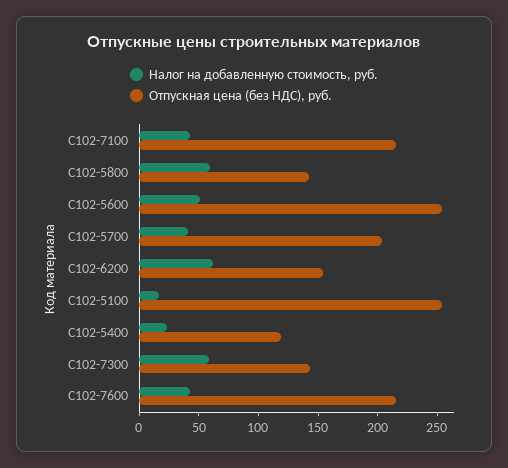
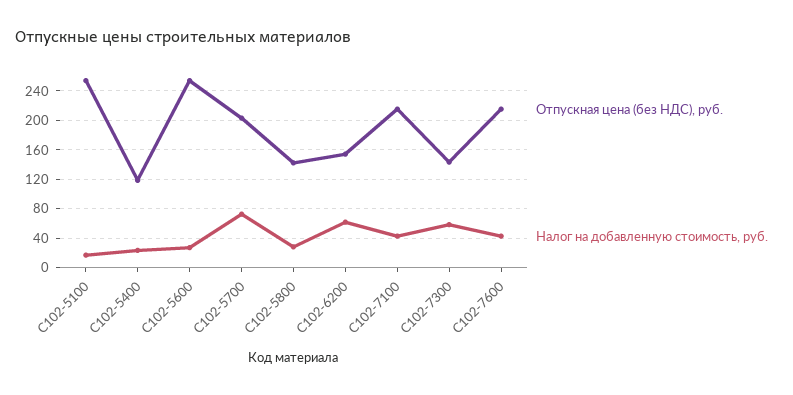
Налог на добавленную стоимость, руб., С102-5800: 60 -> 30
Налог на добавленную стоимость, руб., С102-5600: 50 -> 30
Налог на добавленную стоимость, руб., С102-5700: 40 -> 70

